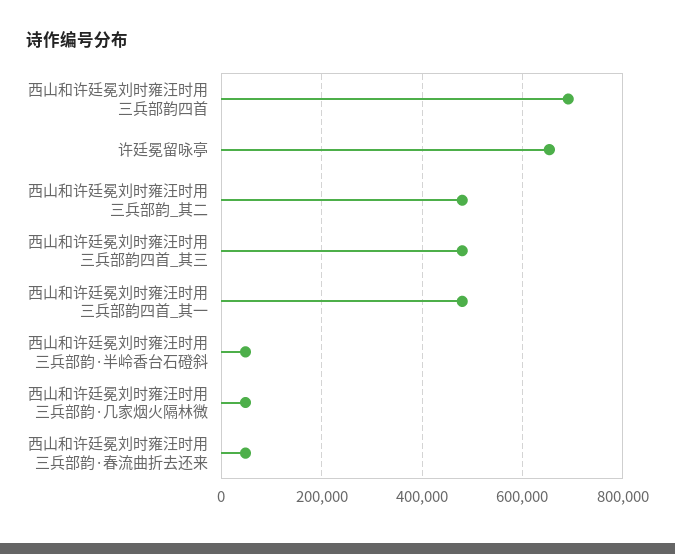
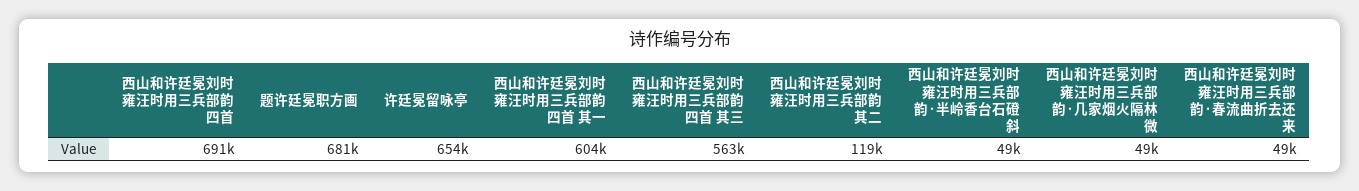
西山和许廷冕刘时雍汪时用三兵部韵_其二: 480000 -> 119000
西山和许廷冕刘时雍汪时用三兵部韵四首_其三: 480000 -> 563000
西山和许廷冕刘时雍汪时用三兵部韵四首_其一: 480000 -> 604000
题许廷冕职方画: none -> 681000

